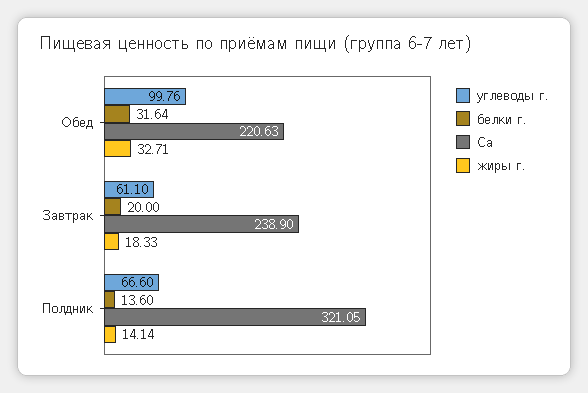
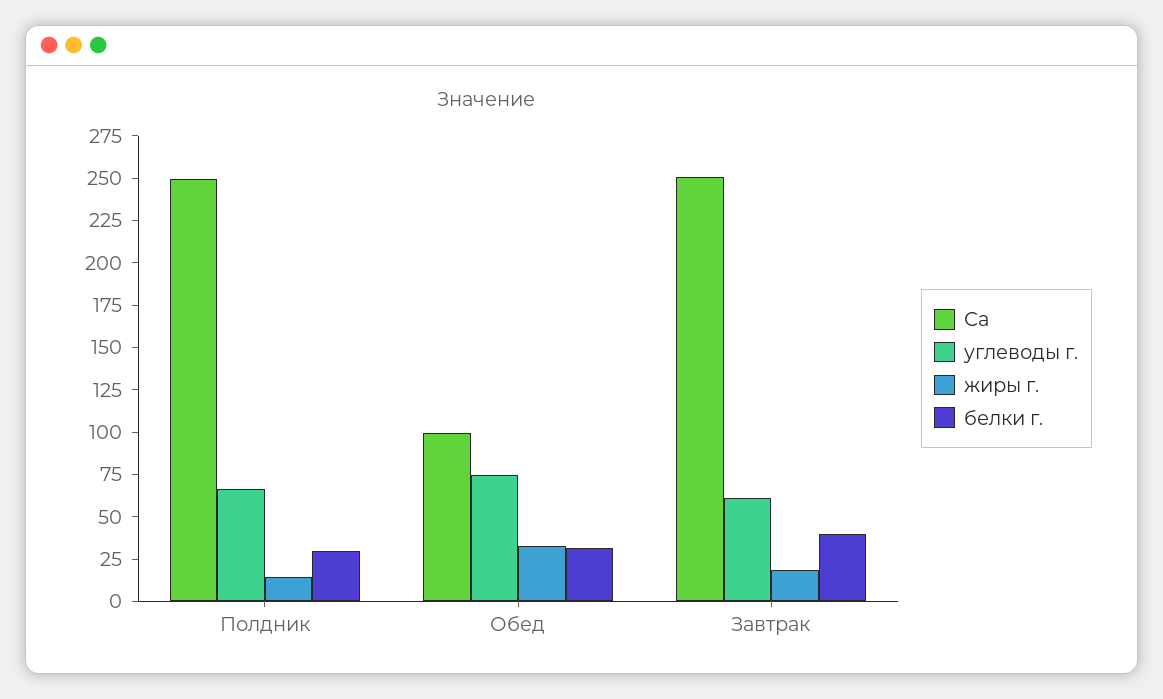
углеводы г., Обед: 99.76 -> 75
Са, Обед: 220.63 -> 100
белки г., Завтрак: 20 -> 40
Са, Завтрак: 238.9 -> 250
белки г., Полдник: 13.6 -> 30
Са, Полдник: 321.05 -> 250

